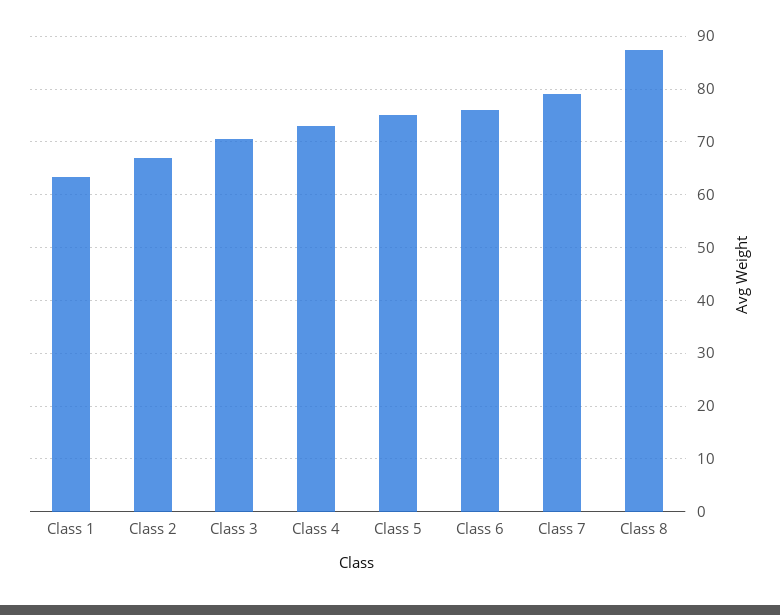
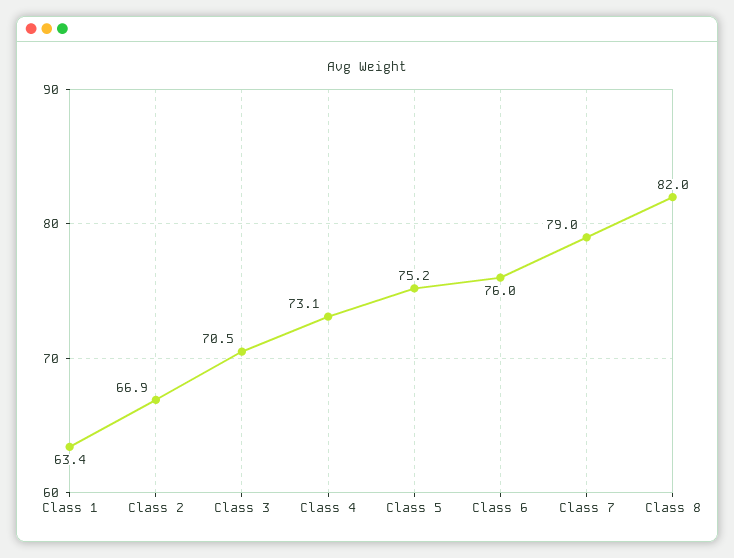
Class 8: 88 -> 82

